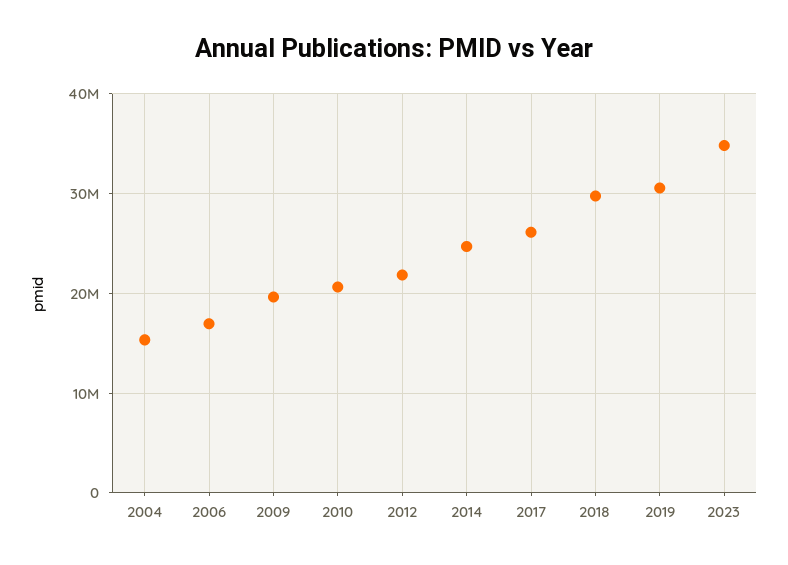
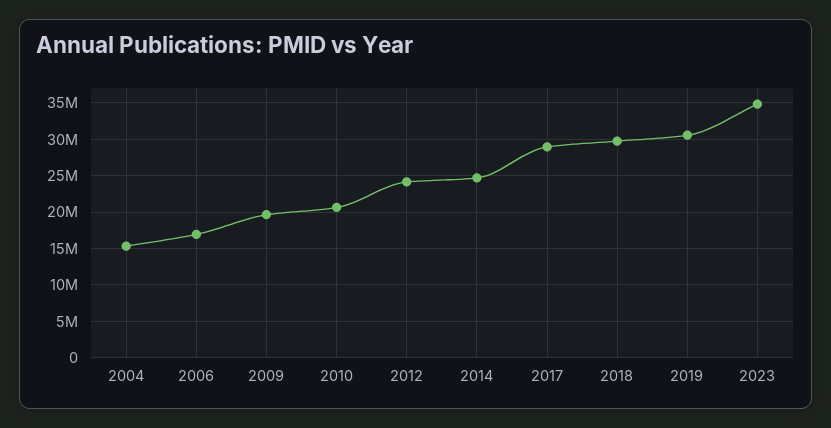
2012: 22000000 -> 24000000
2017: 26000000 -> 29000000

